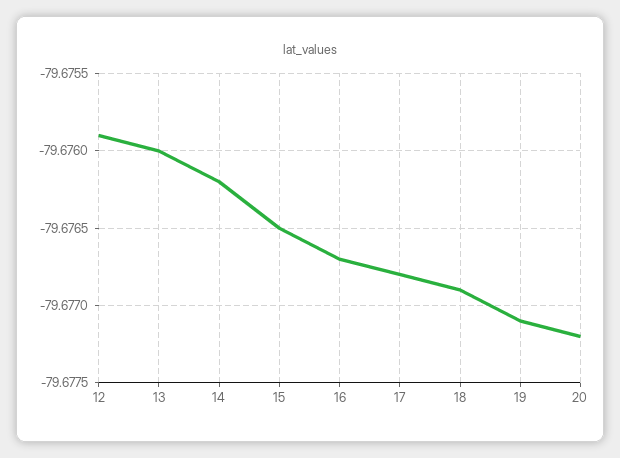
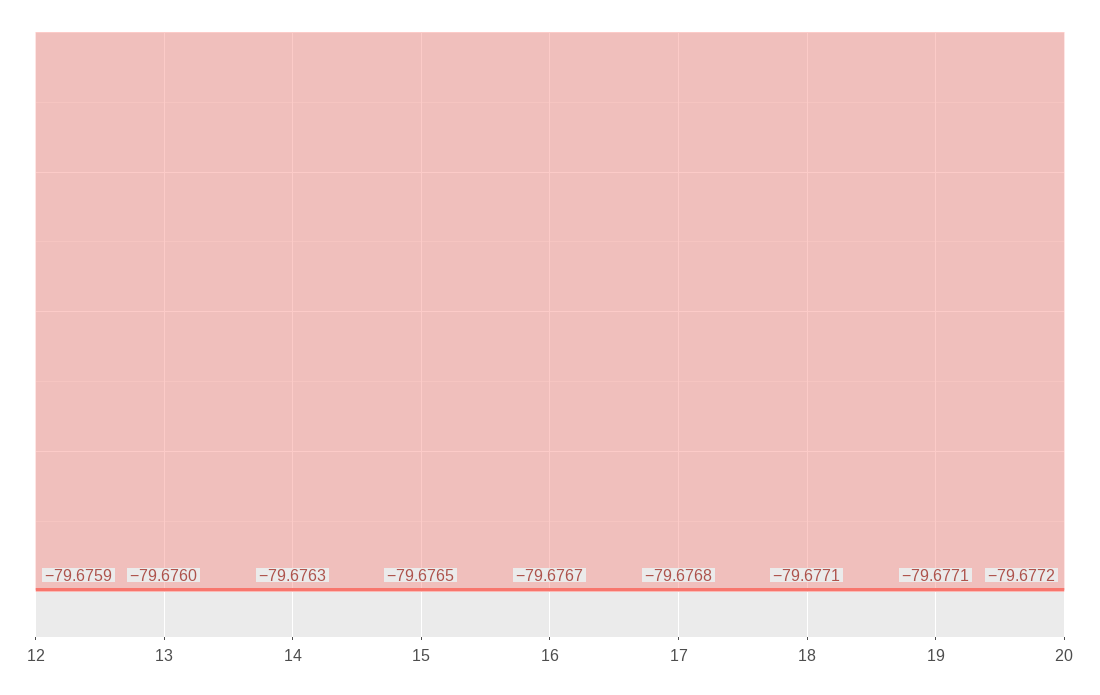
14: -79.6762 -> -79.6763
18: -79.6769 -> -79.6771

